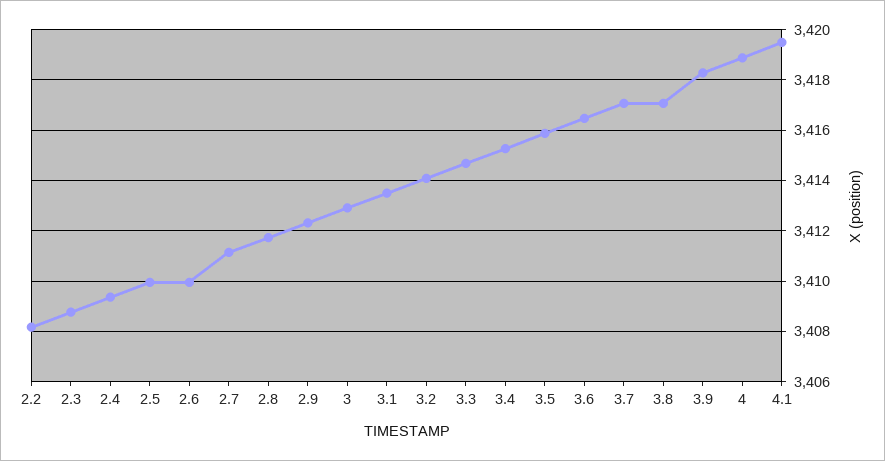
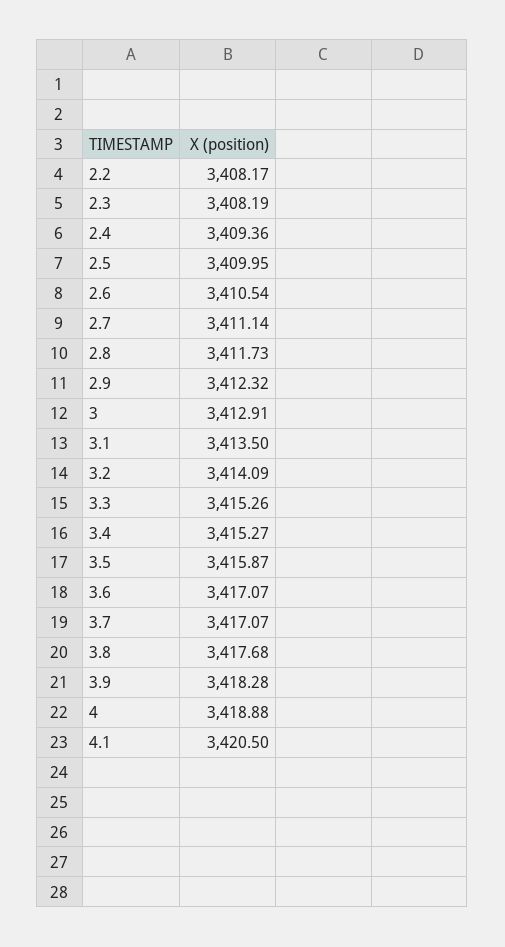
2.3: 3408.75 -> 3408.19
2.6: 3410 -> 3410.54
3.3: 3414.75 -> 3415.26
3.6: 3416.5 -> 3417.07
3.8: 3417 -> 3417.68
4.1: 3419.5 -> 3420.5

